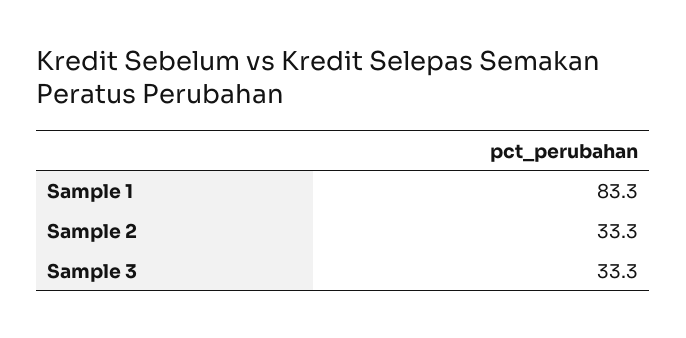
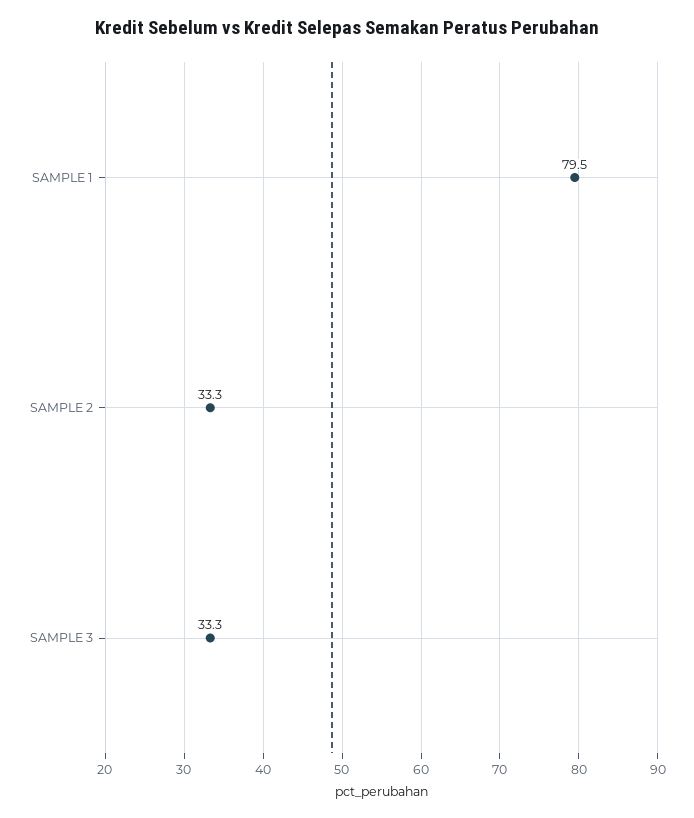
Sample 1: 83.3 -> 79.5

